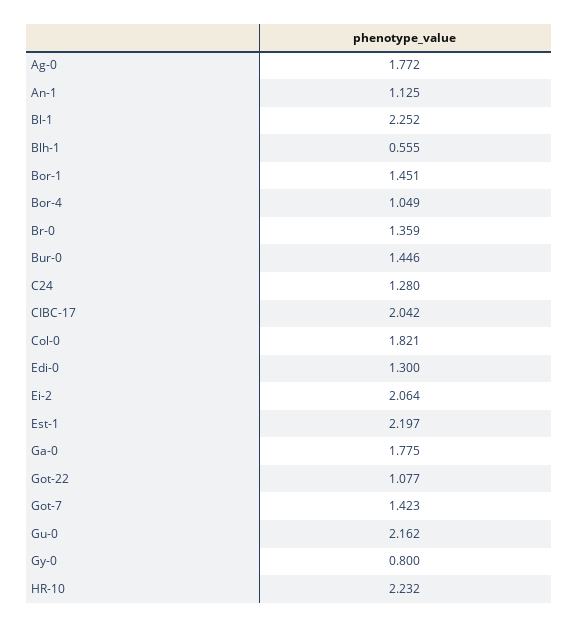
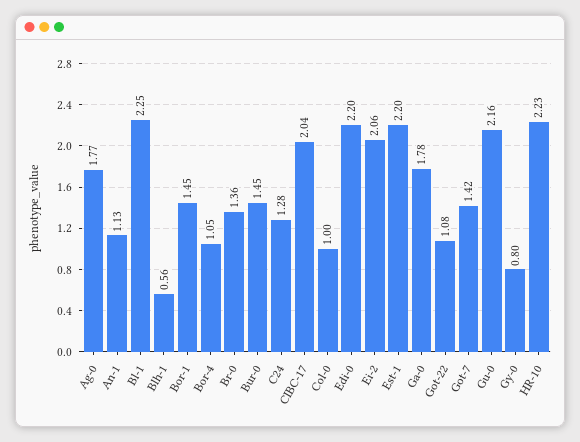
Col-0: 1.821 -> 1
Edi-0: 1.3 -> 2.2

